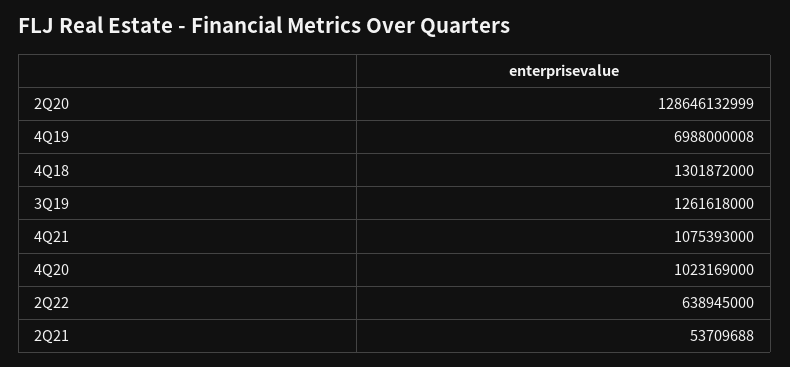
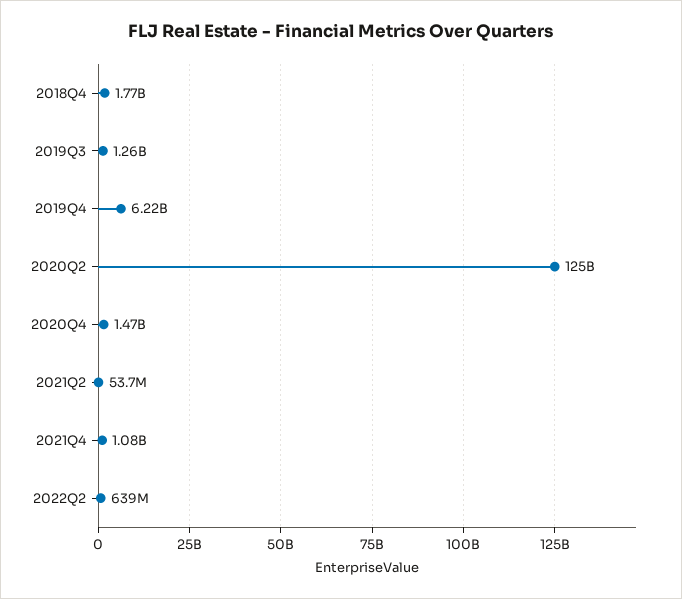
2Q20: 128646132999 -> 125000000000
4Q19: 6988000008 -> 6220000000
4Q18: 1301872000 -> 1770000000
4Q20: 1023169000 -> 1470000000

